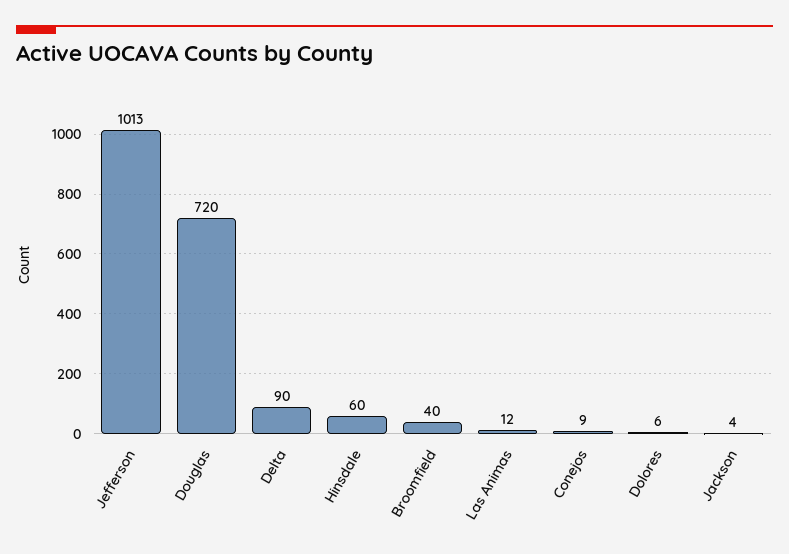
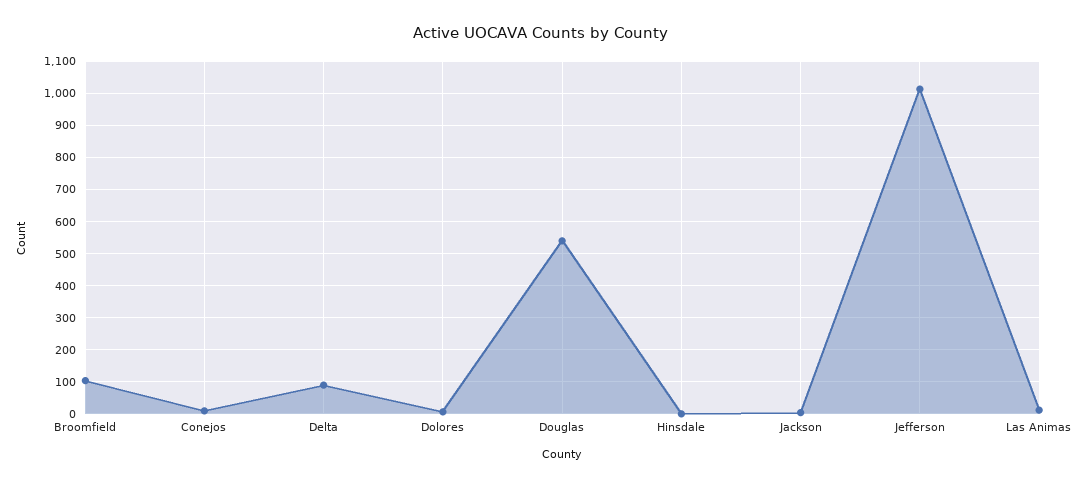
Douglas: 720 -> 540
Hinsdale: 60 -> 0
Broomfield: 40 -> 100

